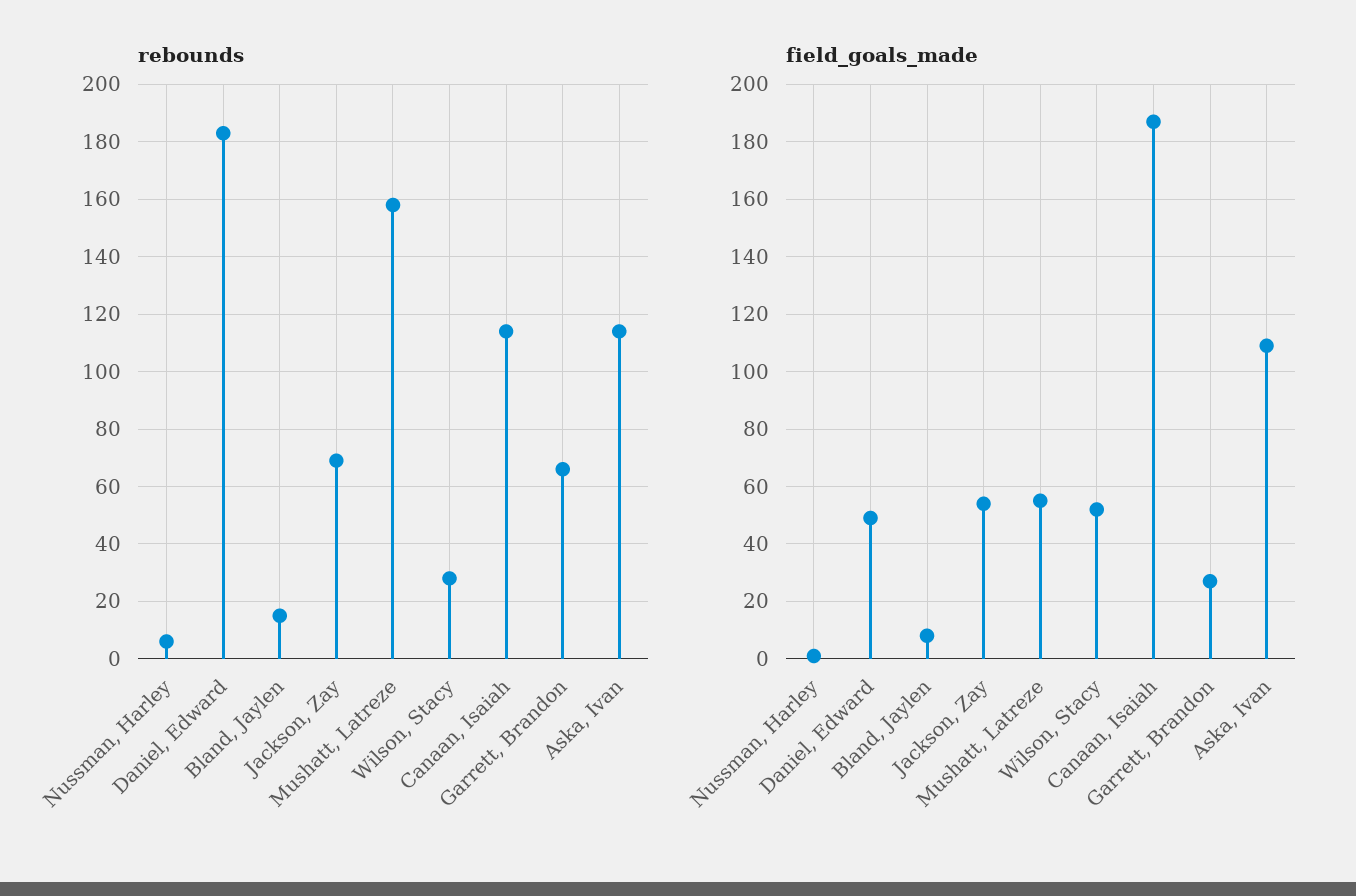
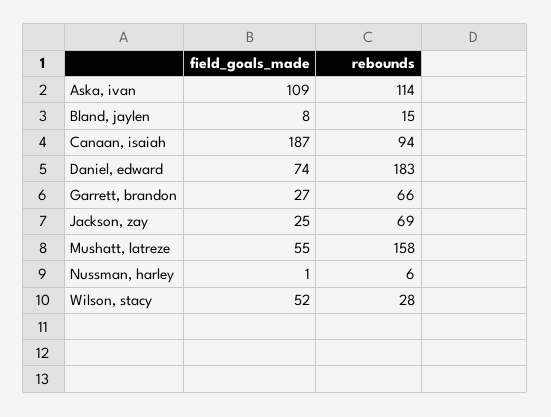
rebounds, Canaan, Isaiah: 115 -> 94
field_goals_made, Daniel, Edward: 50 -> 74
field_goals_made, Jackson, Zay: 55 -> 25

